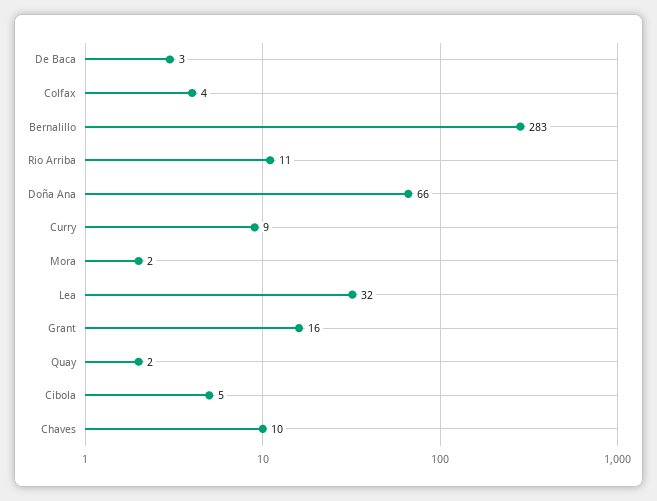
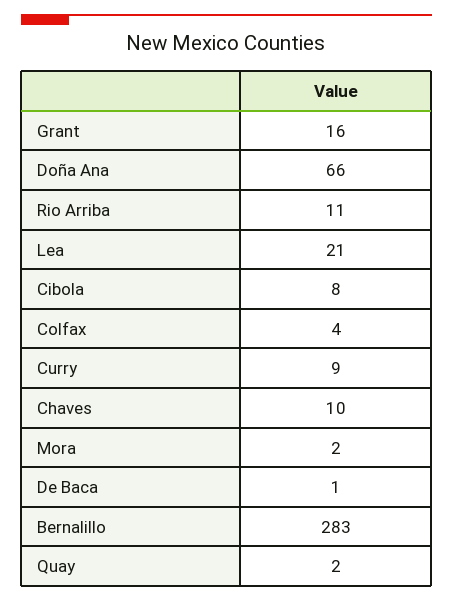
De Baca: 3 -> 1
Lea: 32 -> 21
Cibola: 5 -> 8

